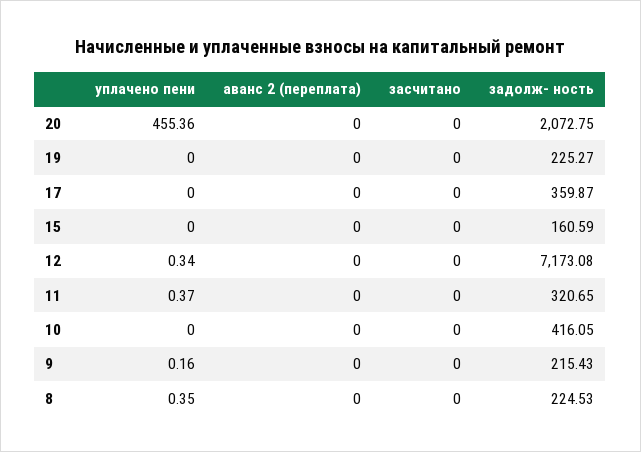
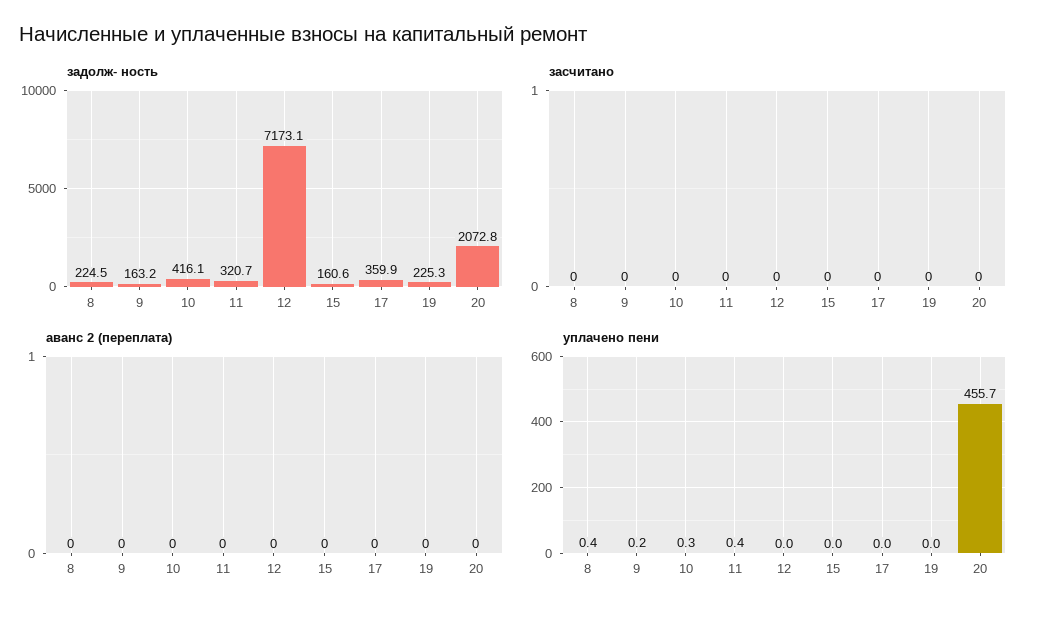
уплачено пени, 20: 455.36 -> 455.7
уплачено пени, 12: 0.34 -> 0
уплачено пени, 10: 0 -> 0.3
задолж- ность, 9: 215.43 -> 163.2

